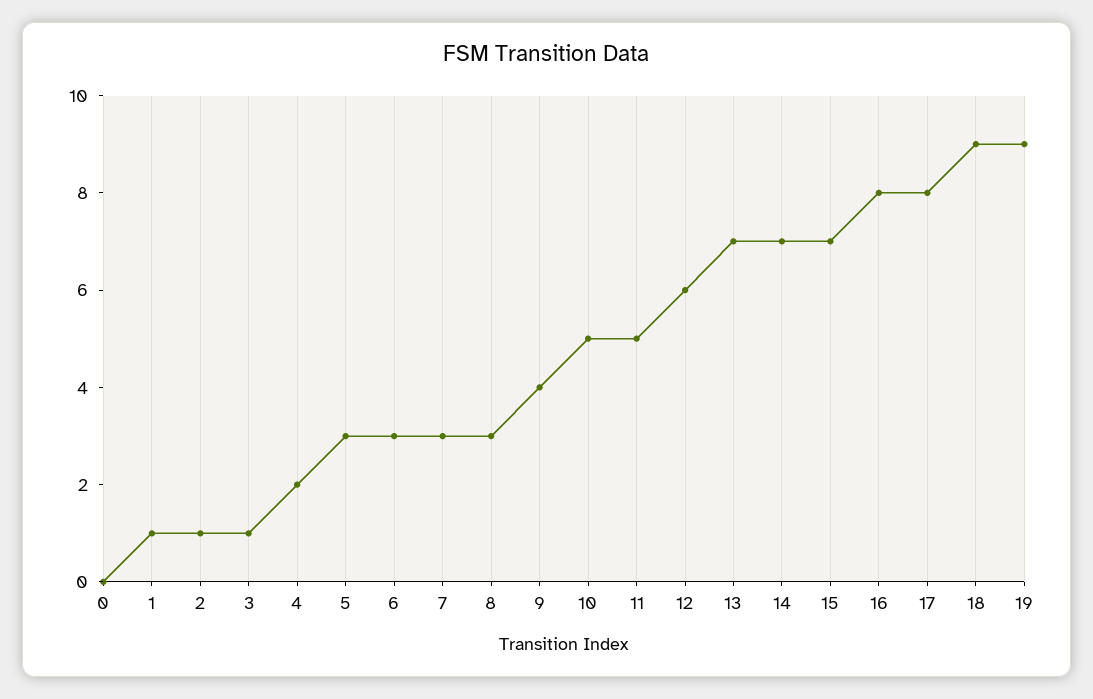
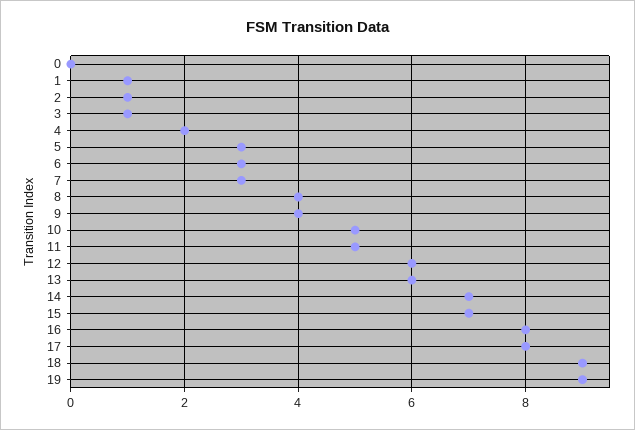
8: 3 -> 4
13: 7 -> 6

